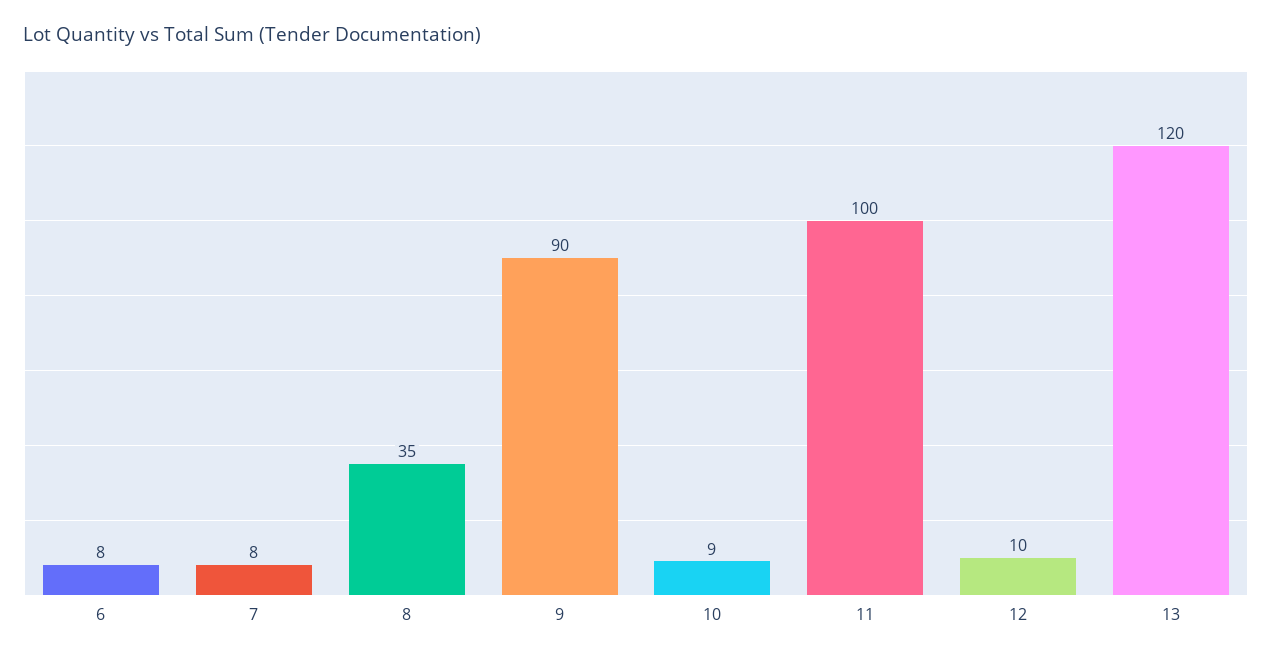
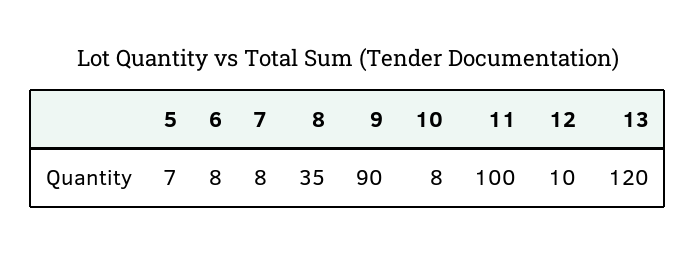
10: 9 -> 8
5: none -> 7

